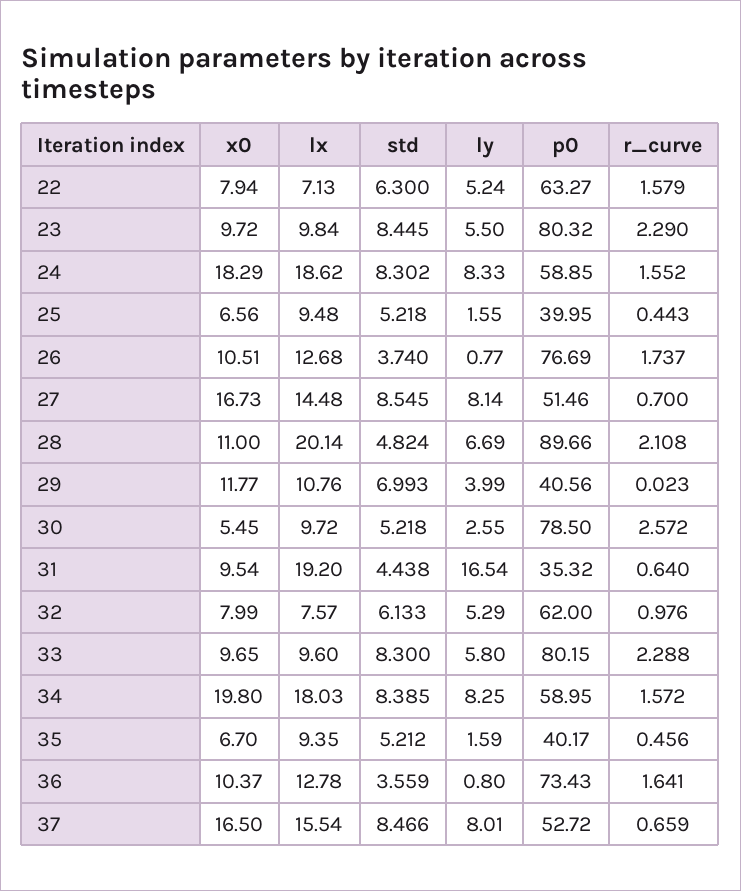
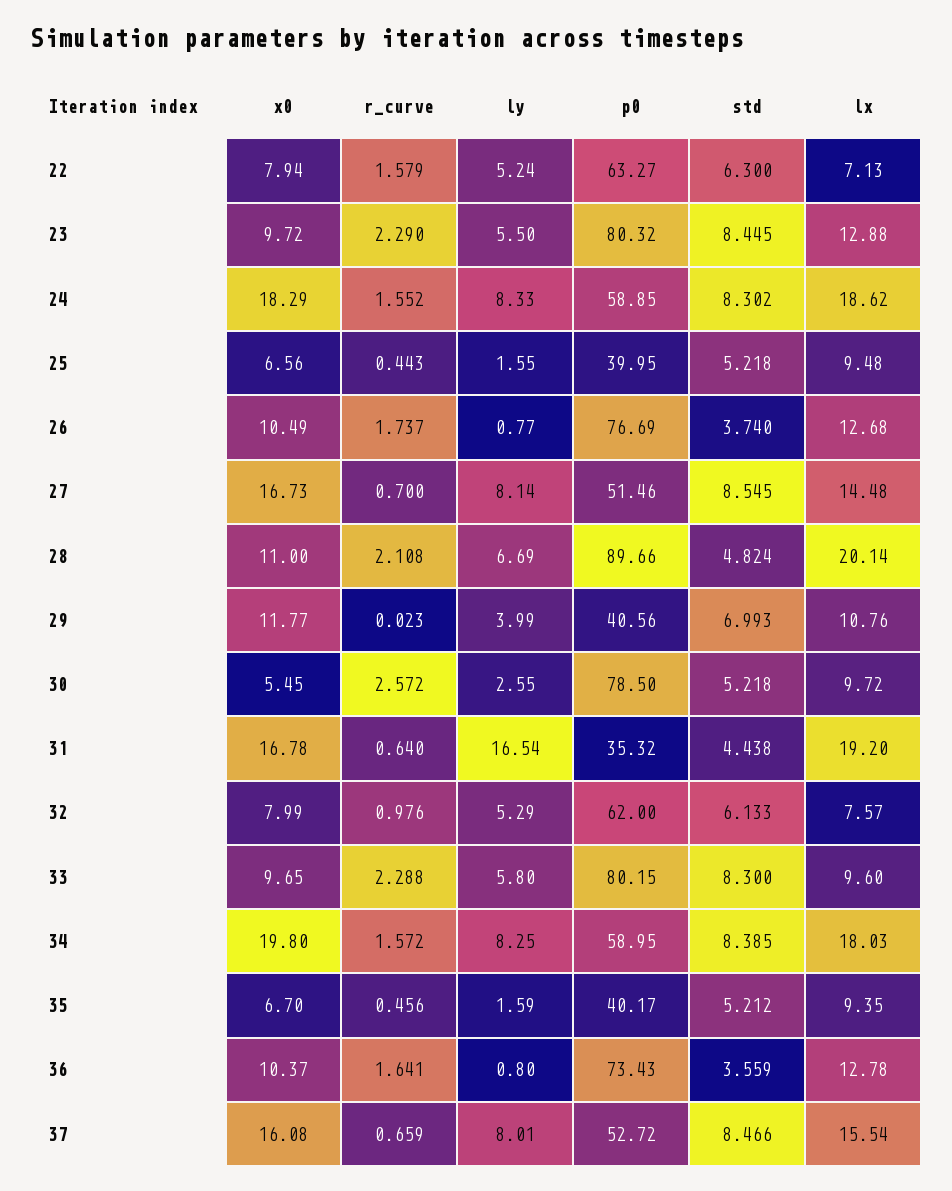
lx, 23: 9.84 -> 12.88
x0, 26: 10.51 -> 10.49
x0, 31: 9.54 -> 16.78
x0, 37: 16.5 -> 16.08

